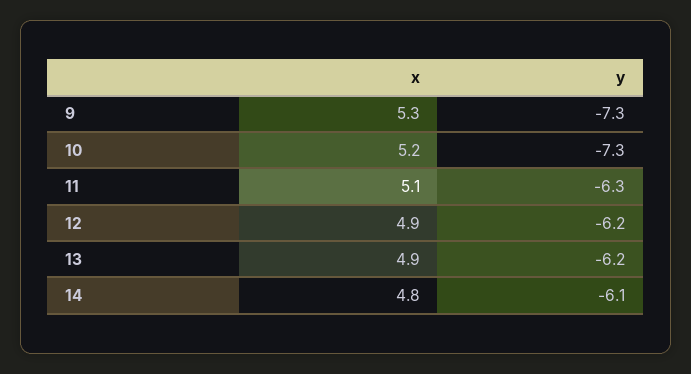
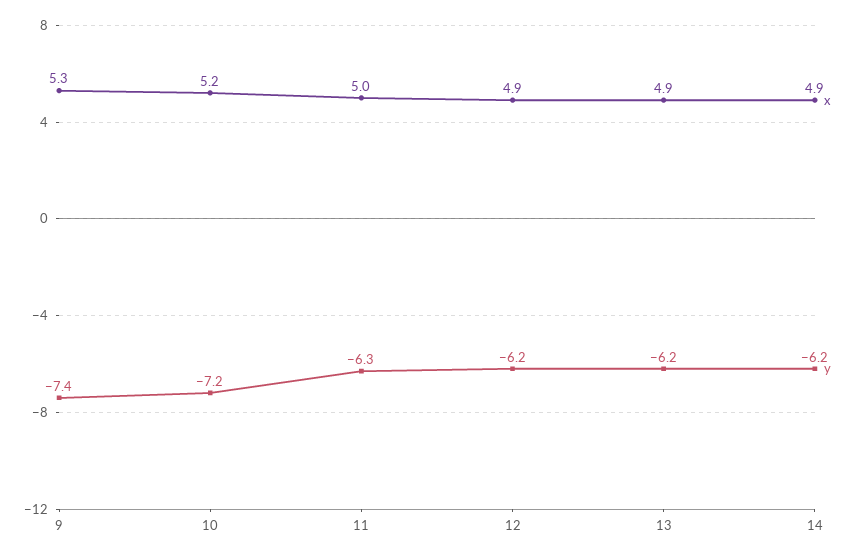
y, 9: -7.3 -> -7.4
y, 10: -7.3 -> -7.2
x, 11: 5.1 -> 5
x, 14: 4.8 -> 4.9
y, 14: -6.1 -> -6.2

